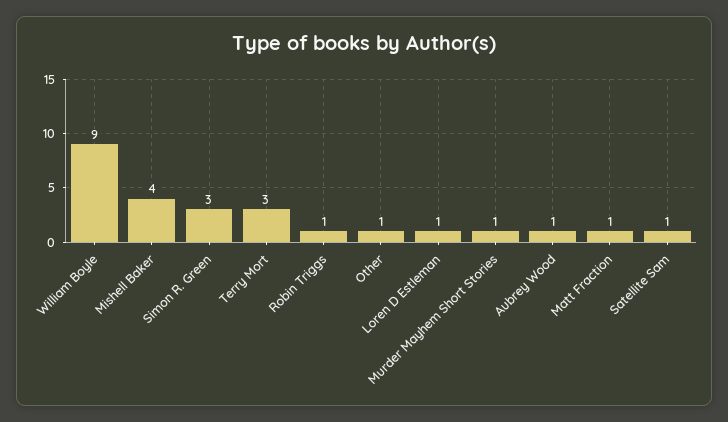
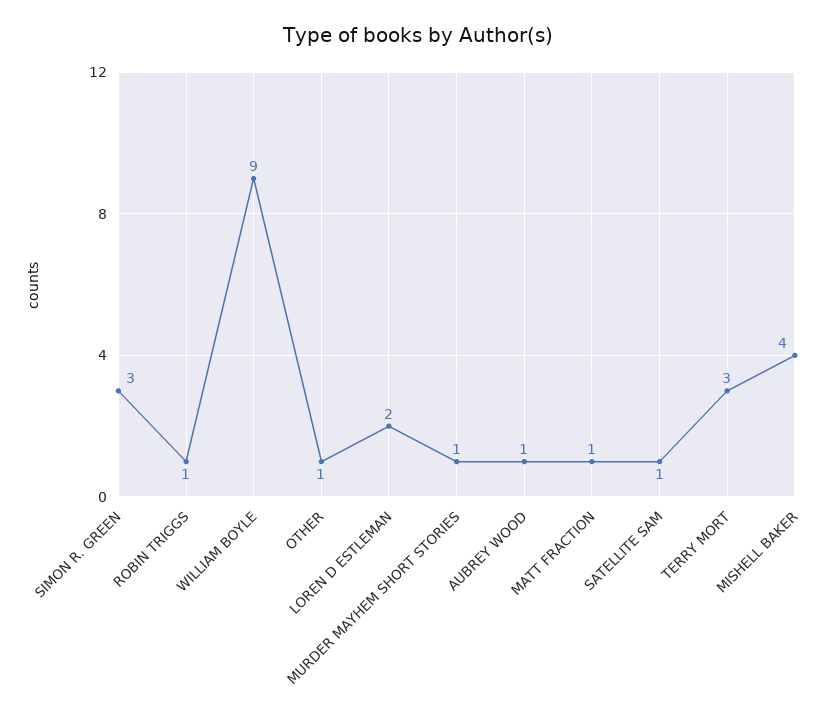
Loren D Estleman: 1 -> 2

